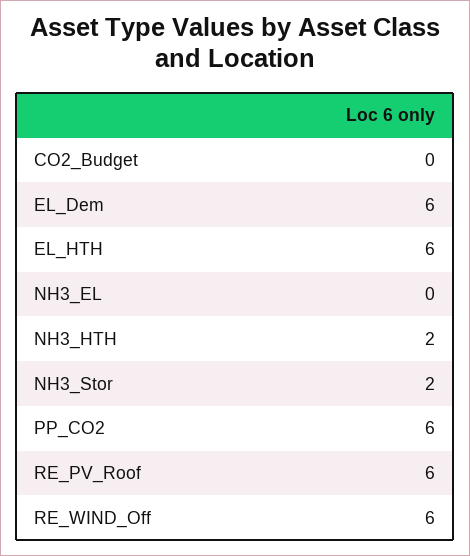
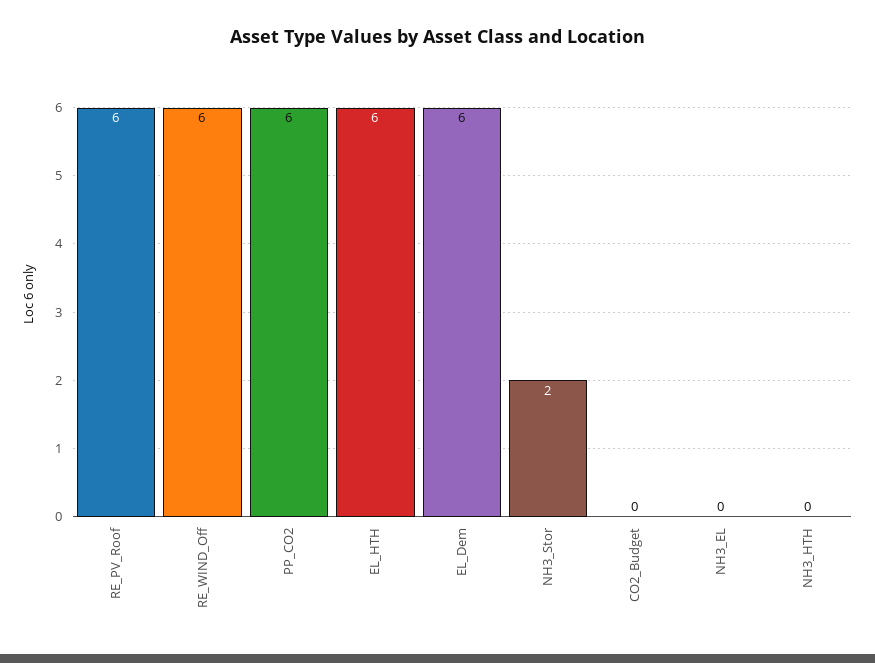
NH3_HTH: 2 -> 0

